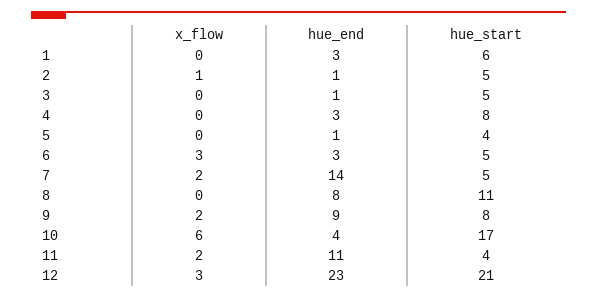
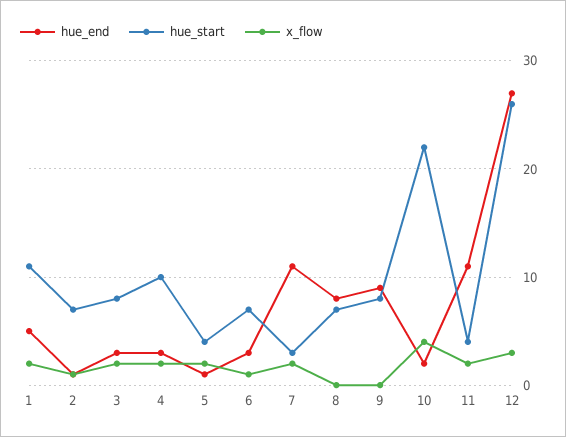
x_flow, 1: 0 -> 2
hue_end, 1: 3 -> 5
hue_start, 1: 6 -> 11
hue_start, 2: 5 -> 7
x_flow, 3: 0 -> 2
hue_end, 3: 1 -> 3
hue_start, 3: 5 -> 8
x_flow, 4: 0 -> 2
hue_start, 4: 8 -> 10
x_flow, 5: 0 -> 2
x_flow, 6: 3 -> 1
hue_start, 6: 5 -> 7
hue_end, 7: 14 -> 11
hue_start, 7: 5 -> 3
hue_start, 8: 11 -> 7
x_flow, 9: 2 -> 0
x_flow, 10: 6 -> 4
hue_end, 10: 4 -> 2
hue_start, 10: 17 -> 22
hue_end, 12: 23 -> 27
hue_start, 12: 21 -> 26

